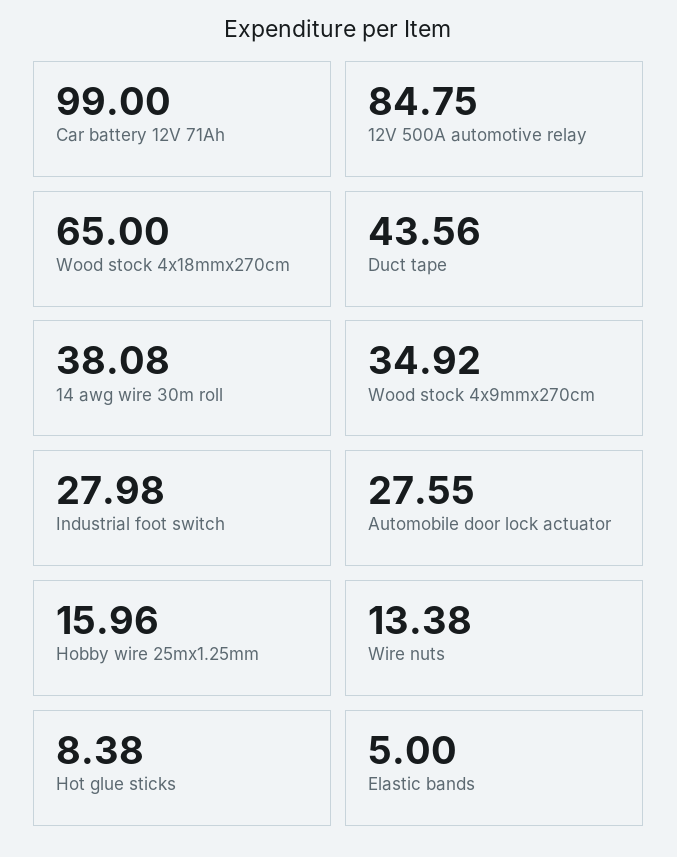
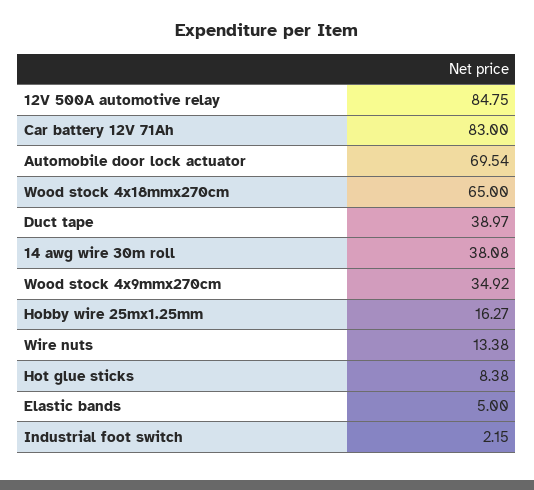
Car battery 12V 71Ah: 99 -> 83
Duct tape: 43.56 -> 38.97
Industrial foot switch: 27.98 -> 2.15
Automobile door lock actuator: 27.55 -> 69.54
Hobby wire 25mx1.25mm: 15.96 -> 16.27

